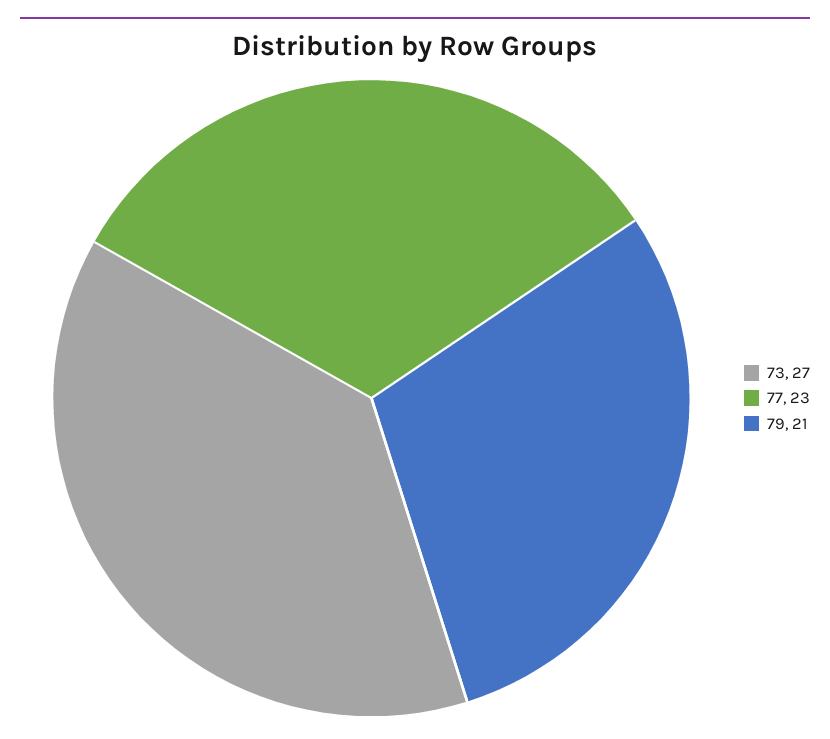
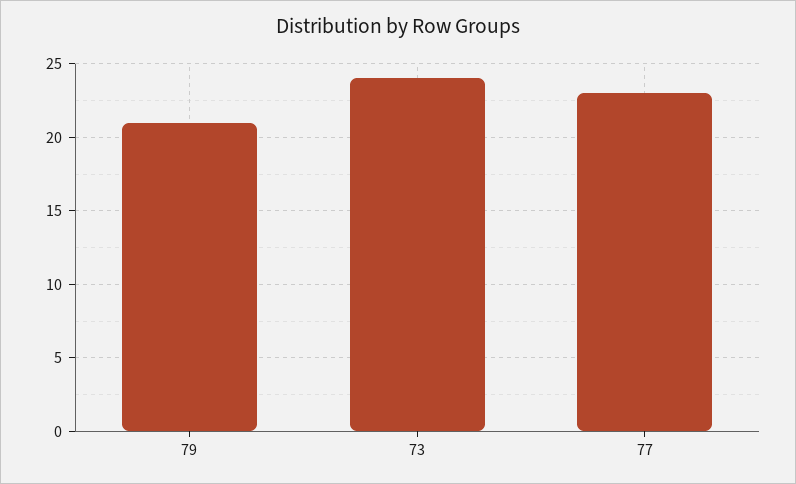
73: 27 -> 24

